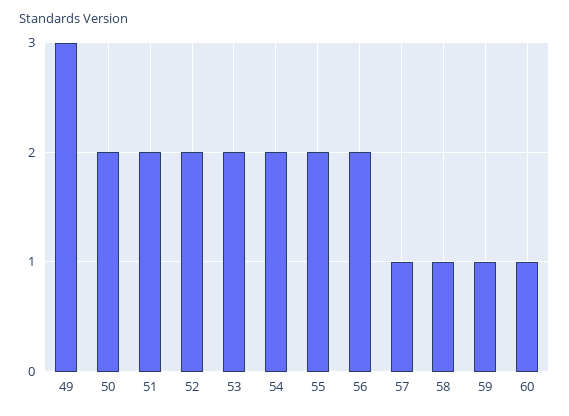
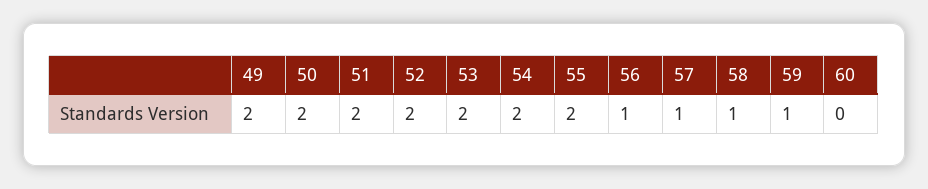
49: 3 -> 2
56: 2 -> 1
60: 1 -> 0

